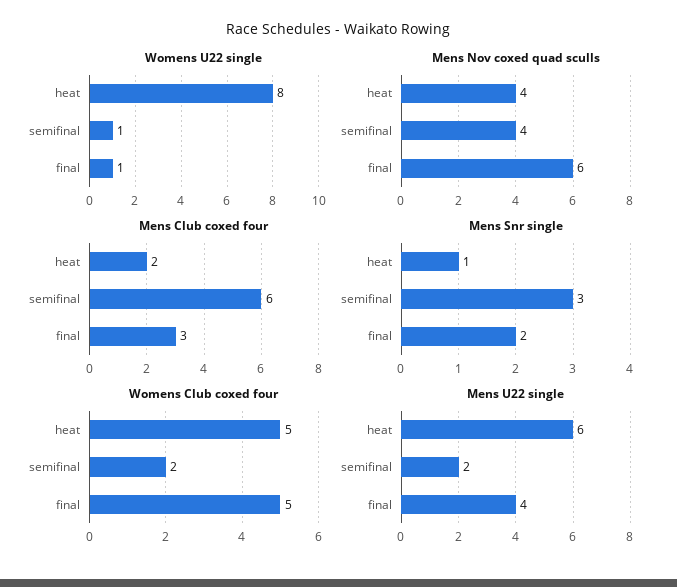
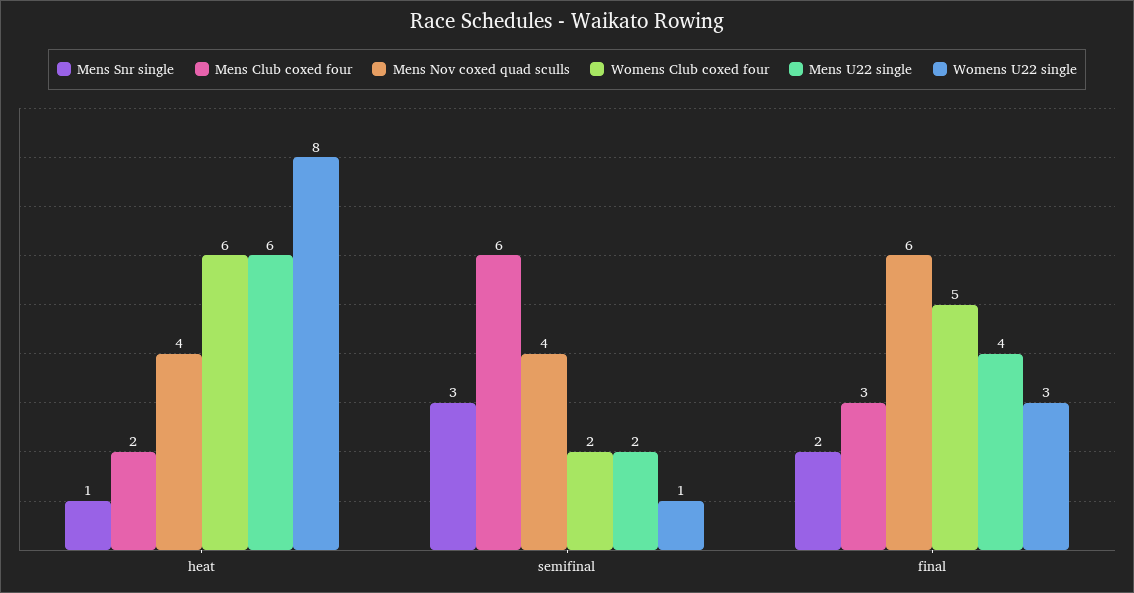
Womens U22 single, final: 1 -> 3
Womens Club coxed four, heat: 5 -> 6

